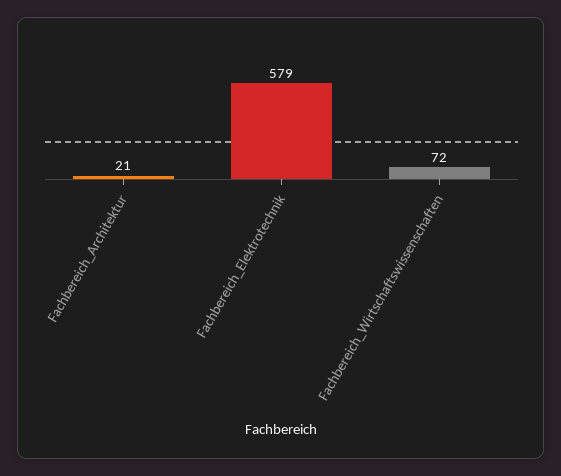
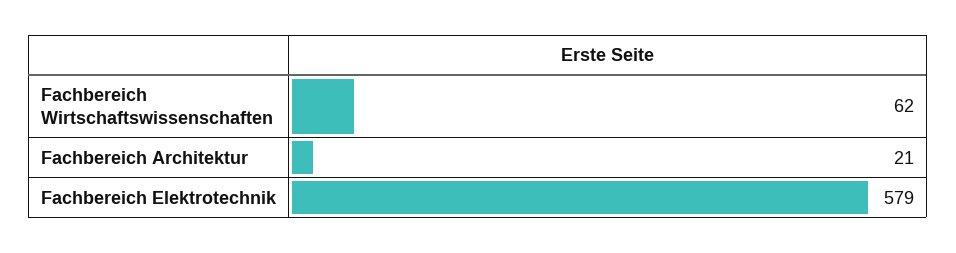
Fachbereich_Wirtschaftswissenschaften: 72 -> 62

